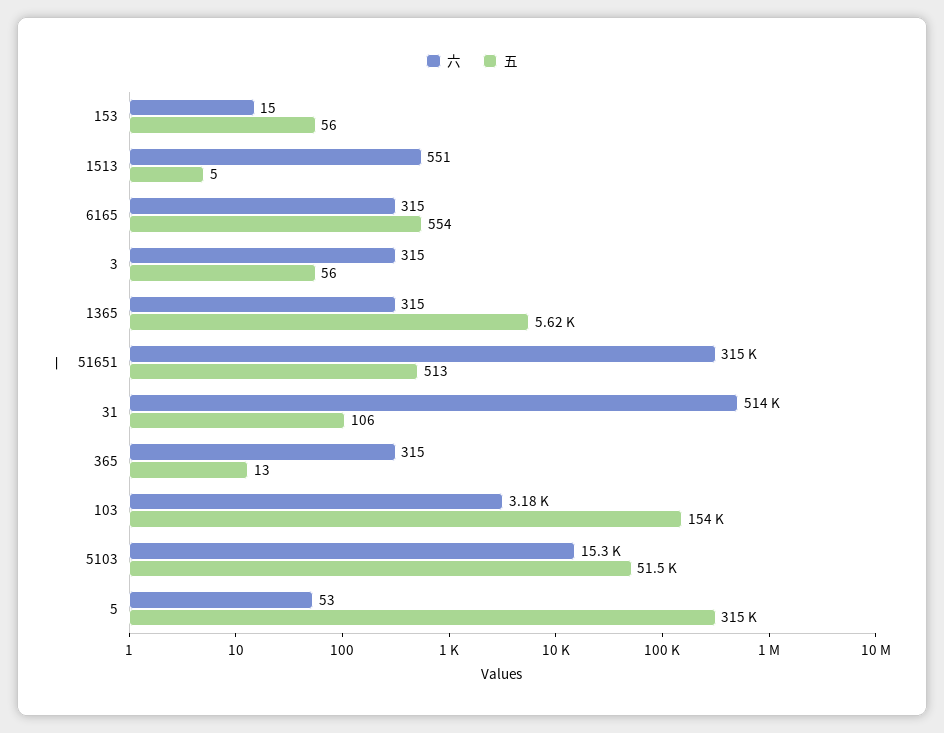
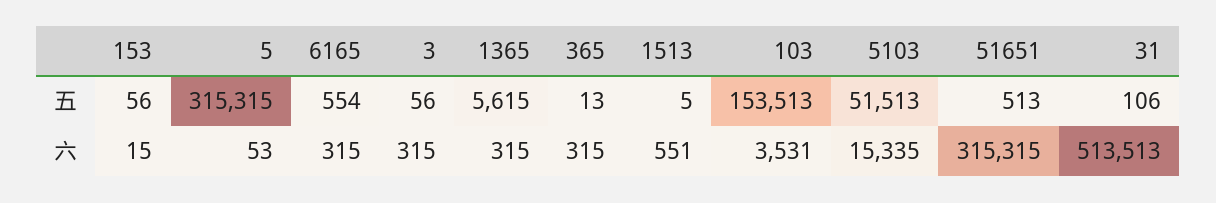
六, 103: 3180 -> 3531

